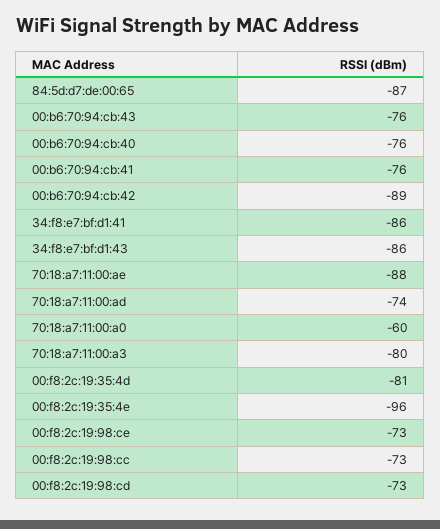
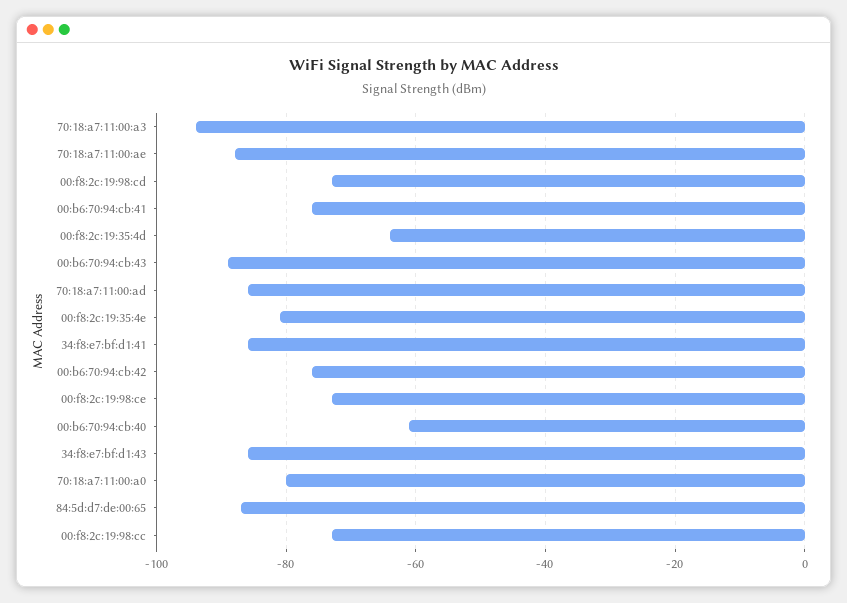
00:b6:70:94:cb:43: -76 -> -90
00:b6:70:94:cb:40: -76 -> -60
00:b6:70:94:cb:42: -89 -> -75
70:18:a7:11:00:ad: -74 -> -85
70:18:a7:11:00:a0: -60 -> -80
70:18:a7:11:00:a3: -80 -> -95
00:f8:2c:19:35:4d: -81 -> -65
00:f8:2c:19:35:4e: -96 -> -80

